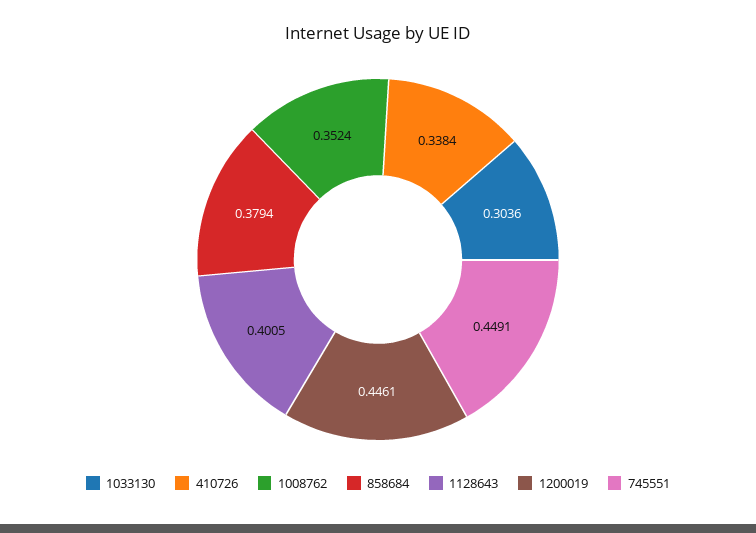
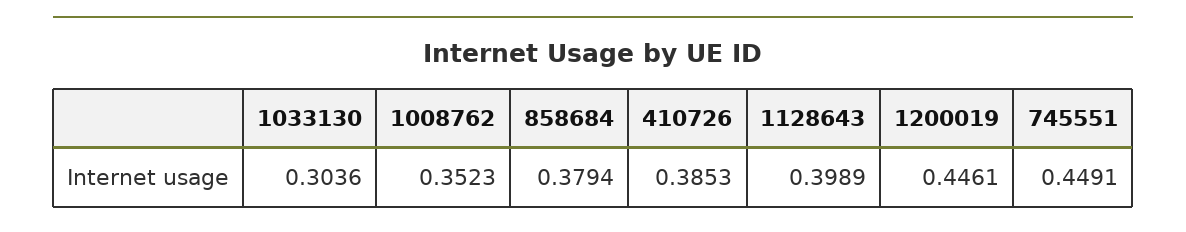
410726: 0.3384 -> 0.3853
1008762: 0.3524 -> 0.3523
1128643: 0.4005 -> 0.3989

